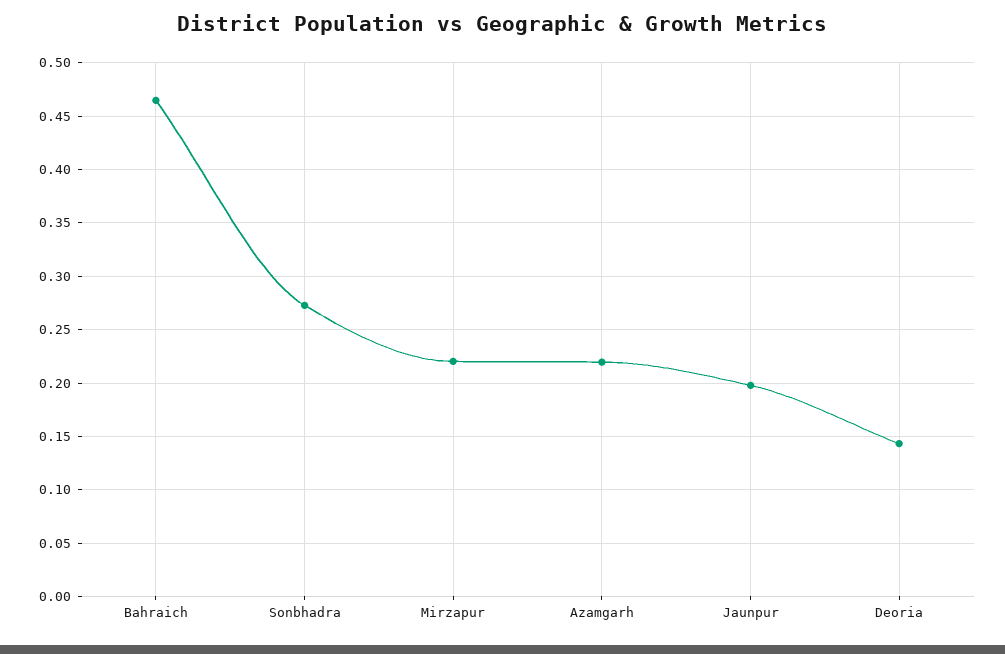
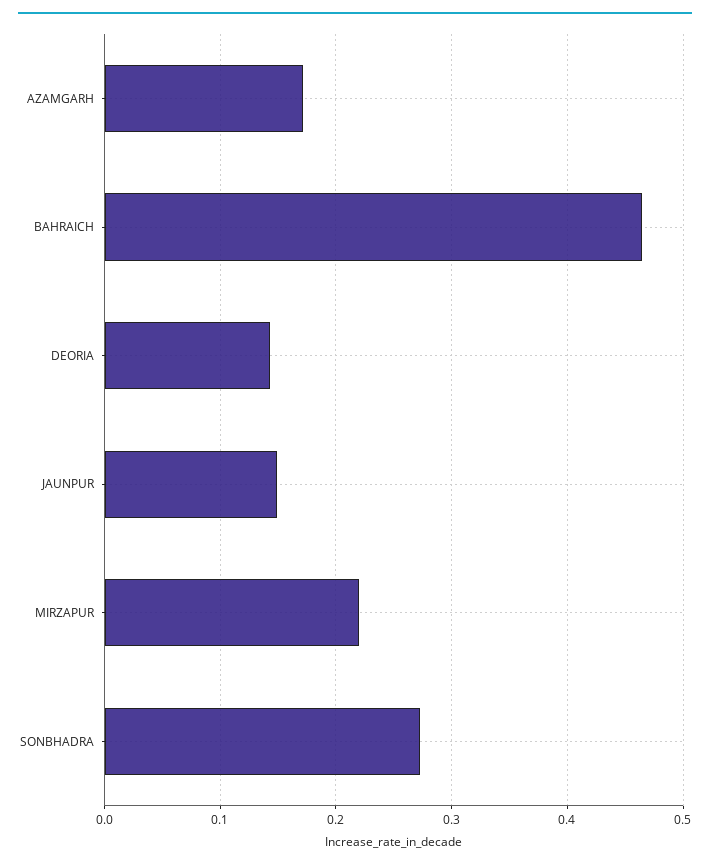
Azamgarh: 0.22 -> 0.17
Jaunpur: 0.2 -> 0.15

